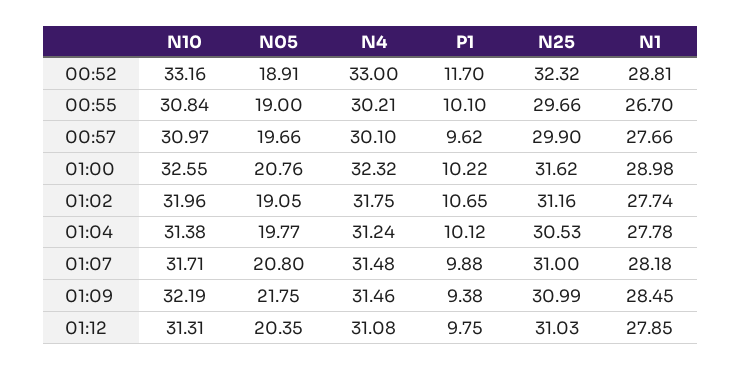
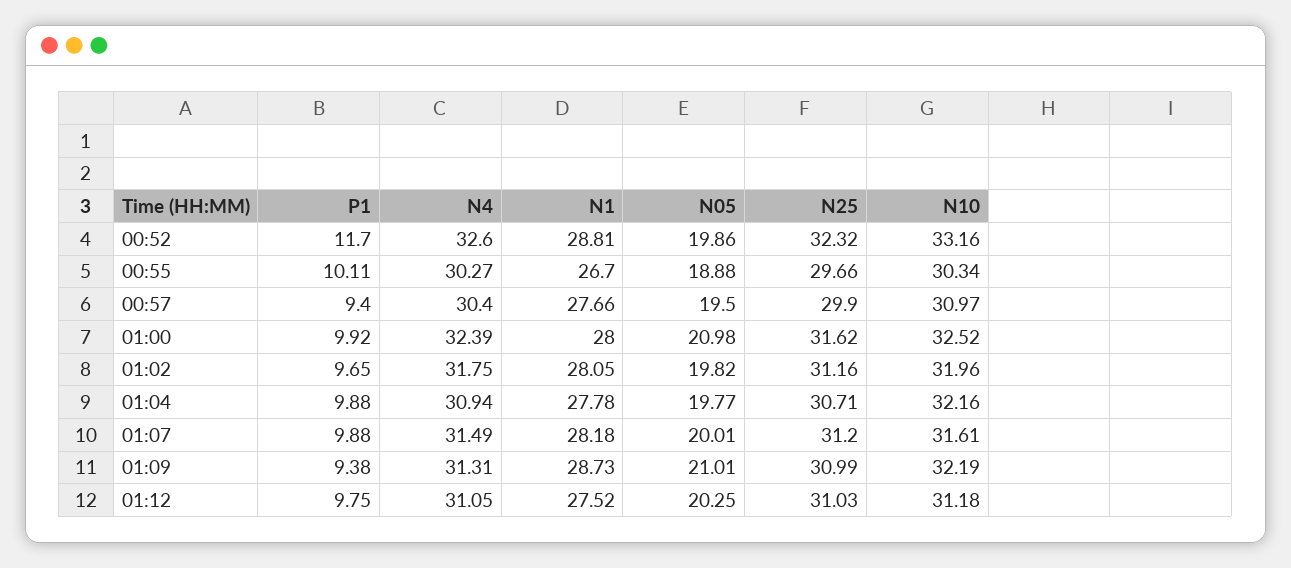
N05, 00:52: 18.91 -> 19.86
N4, 00:52: 33 -> 32.6
N10, 00:55: 30.84 -> 30.34
N05, 00:55: 19 -> 18.88
N4, 00:55: 30.21 -> 30.27
P1, 00:55: 10.1 -> 10.11
N05, 00:57: 19.66 -> 19.5
N4, 00:57: 30.1 -> 30.4
P1, 00:57: 9.62 -> 9.4
N10, 01:00: 32.55 -> 32.52
N05, 01:00: 20.76 -> 20.98
N4, 01:00: 32.32 -> 32.39
P1, 01:00: 10.22 -> 9.92
N1, 01:00: 28.98 -> 28
N05, 01:02: 19.05 -> 19.82
P1, 01:02: 10.65 -> 9.65
N1, 01:02: 27.74 -> 28.05
N10, 01:04: 31.38 -> 32.16
N4, 01:04: 31.24 -> 30.94
P1, 01:04: 10.12 -> 9.88
N25, 01:04: 30.53 -> 30.71
N10, 01:07: 31.71 -> 31.61
N05, 01:07: 20.8 -> 20.01
N4, 01:07: 31.48 -> 31.49
N25, 01:07: 31 -> 31.2
N05, 01:09: 21.75 -> 21.01
N4, 01:09: 31.46 -> 31.31
N1, 01:09: 28.45 -> 28.73
N10, 01:12: 31.31 -> 31.18
N05, 01:12: 20.35 -> 20.25
N4, 01:12: 31.08 -> 31.05
N1, 01:12: 27.85 -> 27.52

